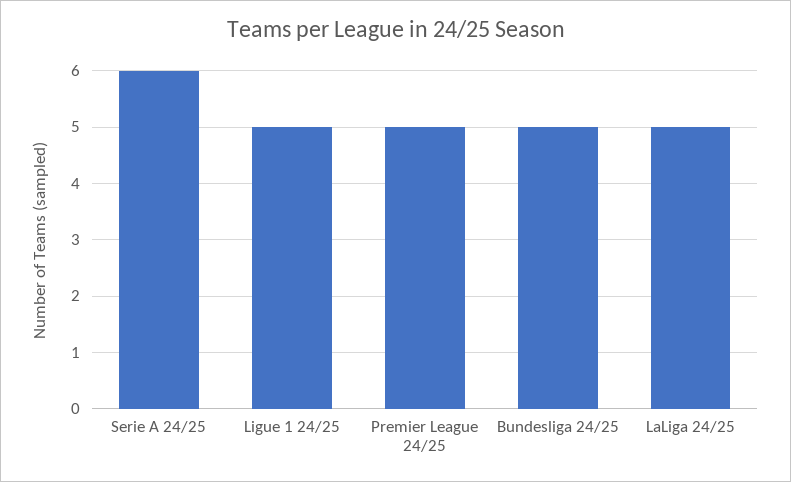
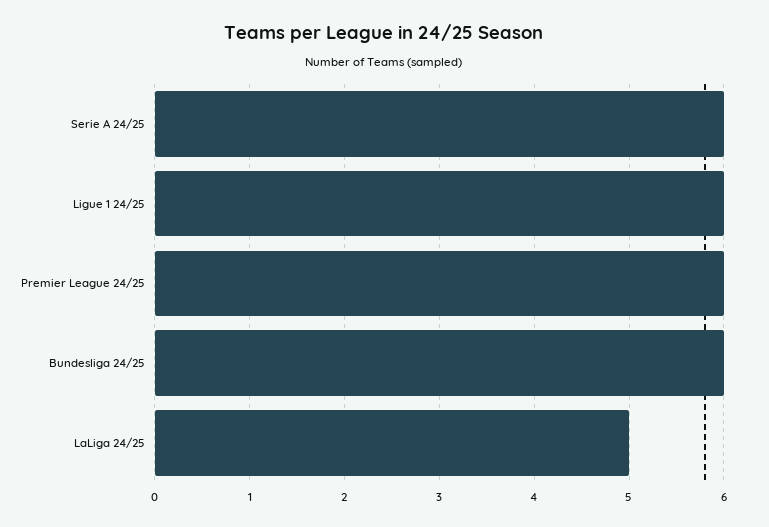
Ligue 1 24/25: 5 -> 6
Premier League 24/25: 5 -> 6
Bundesliga 24/25: 5 -> 6

